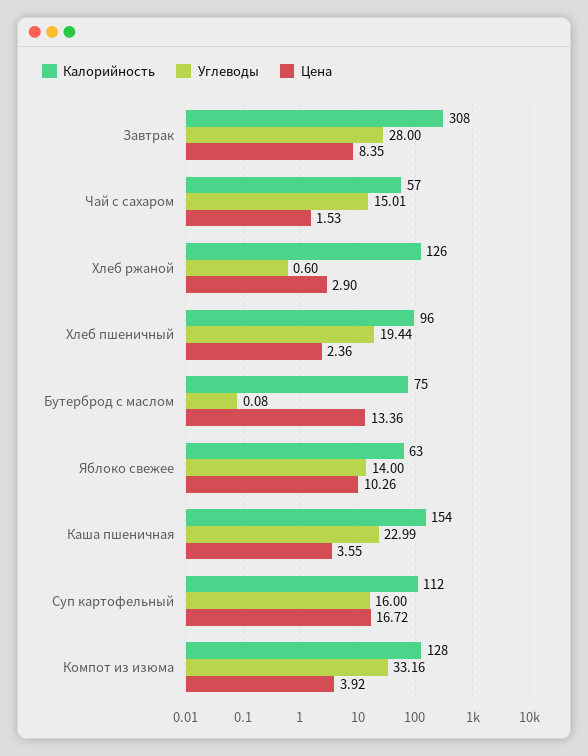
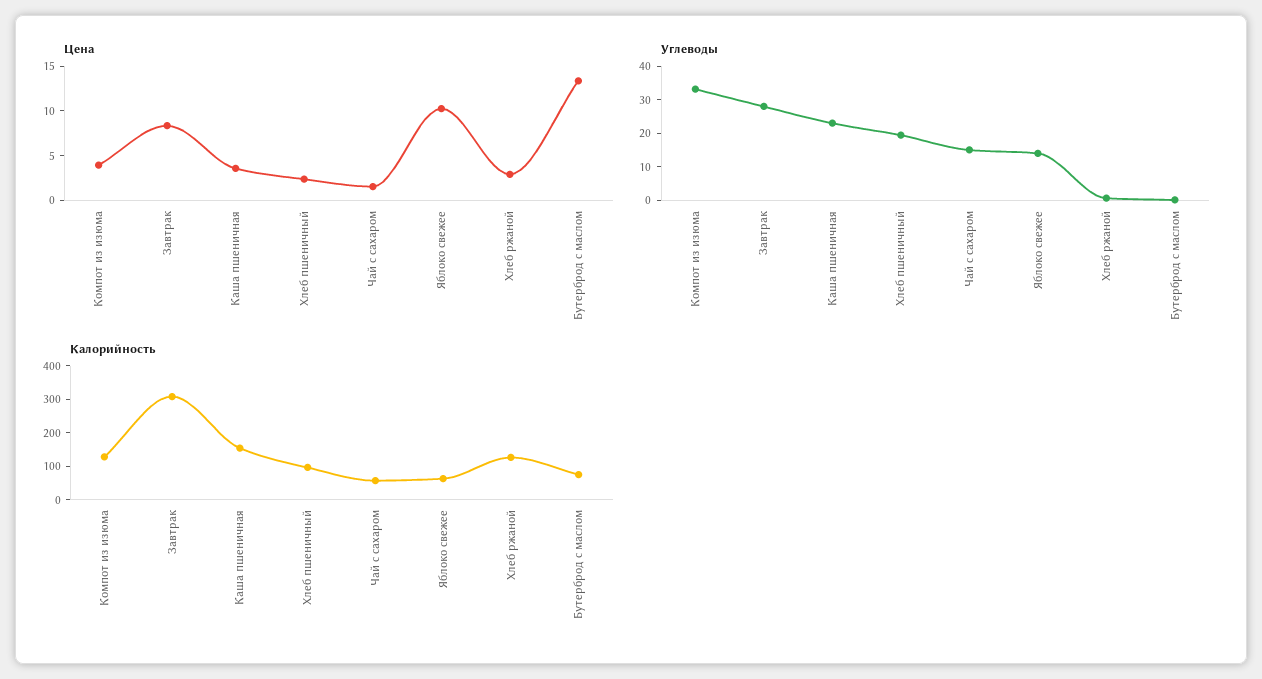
Калорийность, Суп картофельный: 112 -> none
Углеводы, Суп картофельный: 16 -> none
Цена, Суп картофельный: 16.72 -> none

